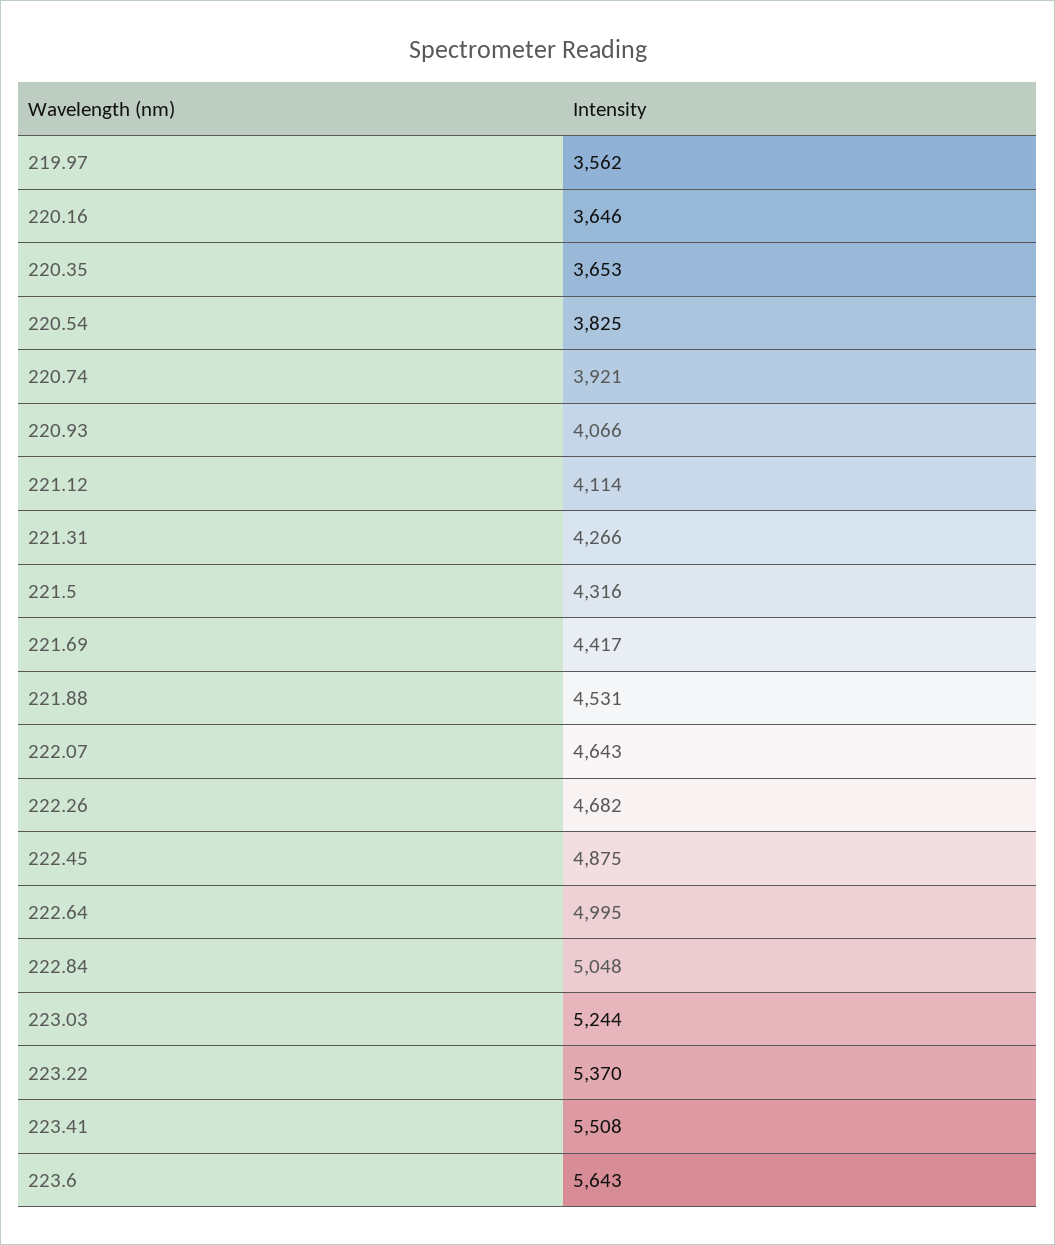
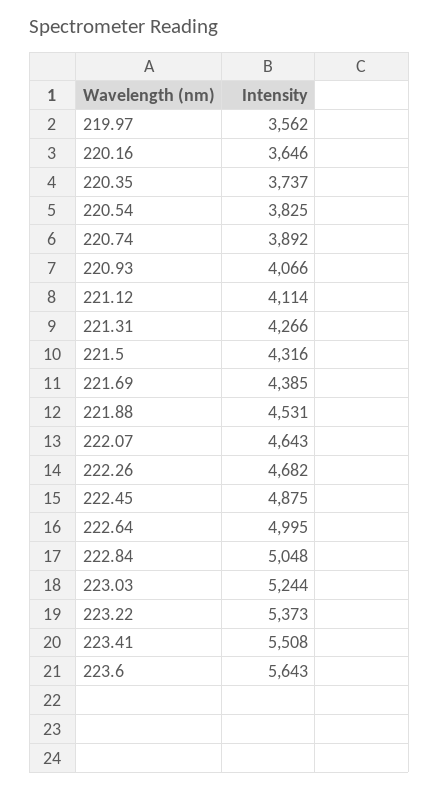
220.35: 3653 -> 3737
220.74: 3921 -> 3892
221.69: 4417 -> 4385
223.22: 5370 -> 5373

